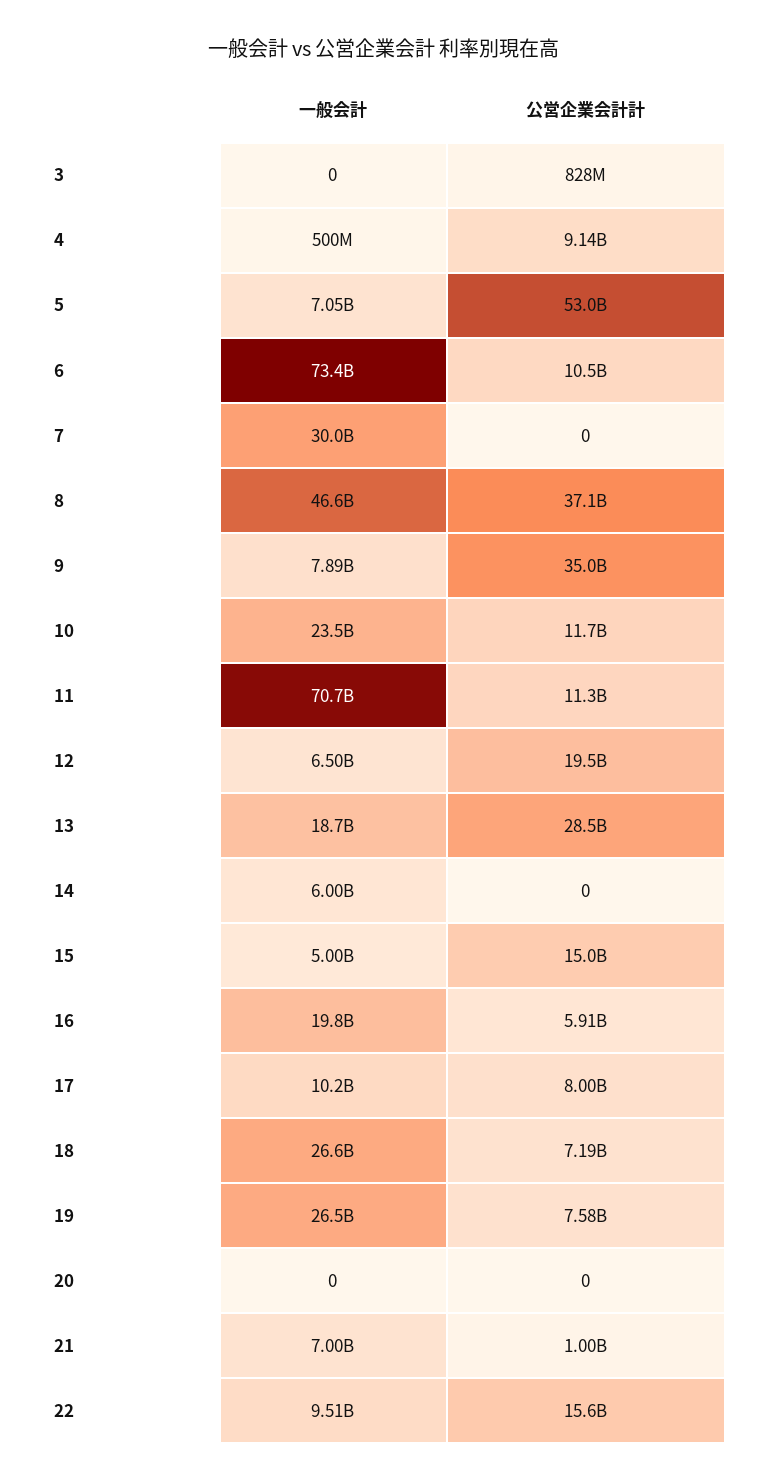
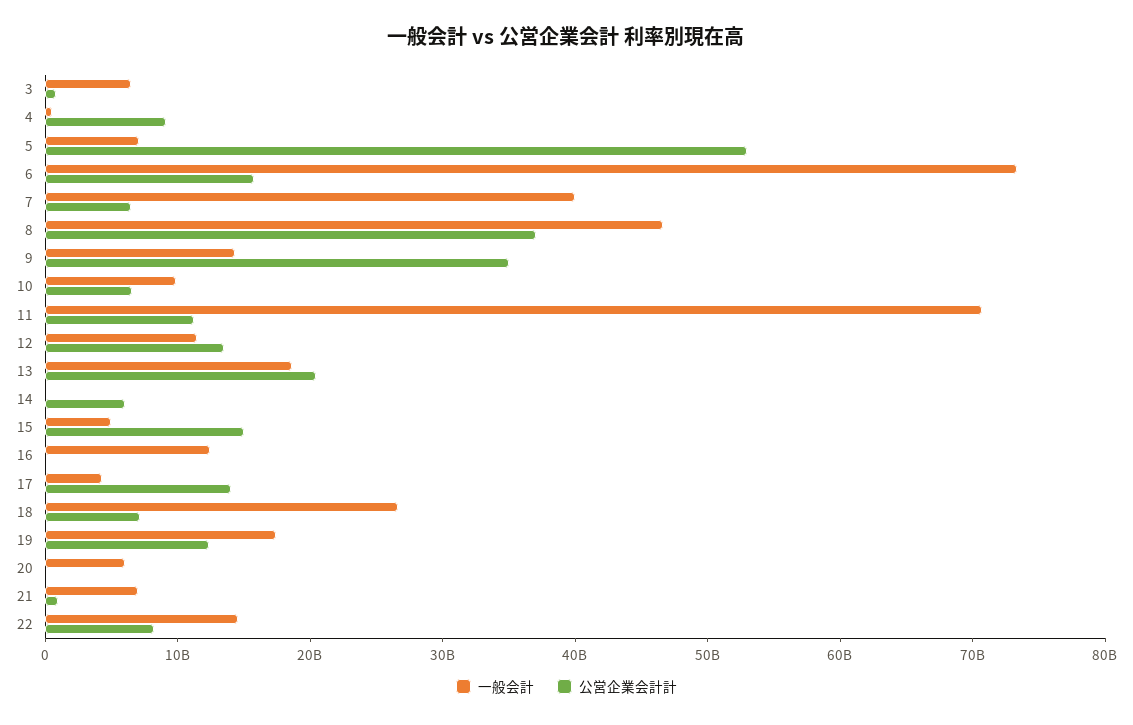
一般会計, 3: 0 -> 6000000000
公営企業会計計, 6: 10500000000 -> 16000000000
一般会計, 7: 30000000000 -> 40000000000
公営企業会計計, 7: 0 -> 6000000000
一般会計, 9: 7890000000 -> 14000000000
一般会計, 10: 23500000000 -> 10000000000
公営企業会計計, 10: 11700000000 -> 6000000000
一般会計, 12: 6500000000 -> 12000000000
公営企業会計計, 12: 19500000000 -> 14000000000
公営企業会計計, 13: 28500000000 -> 20000000000
一般会計, 14: 6000000000 -> 0
公営企業会計計, 14: 0 -> 6000000000
一般会計, 16: 19800000000 -> 12000000000
公営企業会計計, 16: 5910000000 -> 0
一般会計, 17: 10200000000 -> 4000000000
公営企業会計計, 17: 8000000000 -> 14000000000
一般会計, 19: 26500000000 -> 18000000000
公営企業会計計, 19: 7580000000 -> 12000000000
一般会計, 20: 0 -> 6000000000
一般会計, 22: 9510000000 -> 14000000000
公営企業会計計, 22: 15600000000 -> 8000000000

